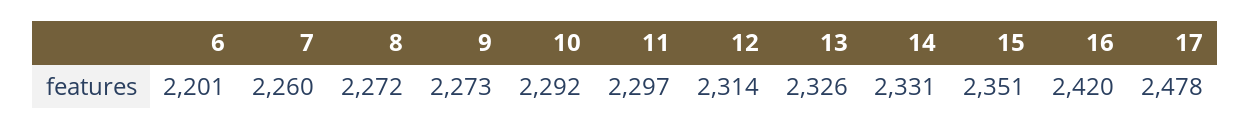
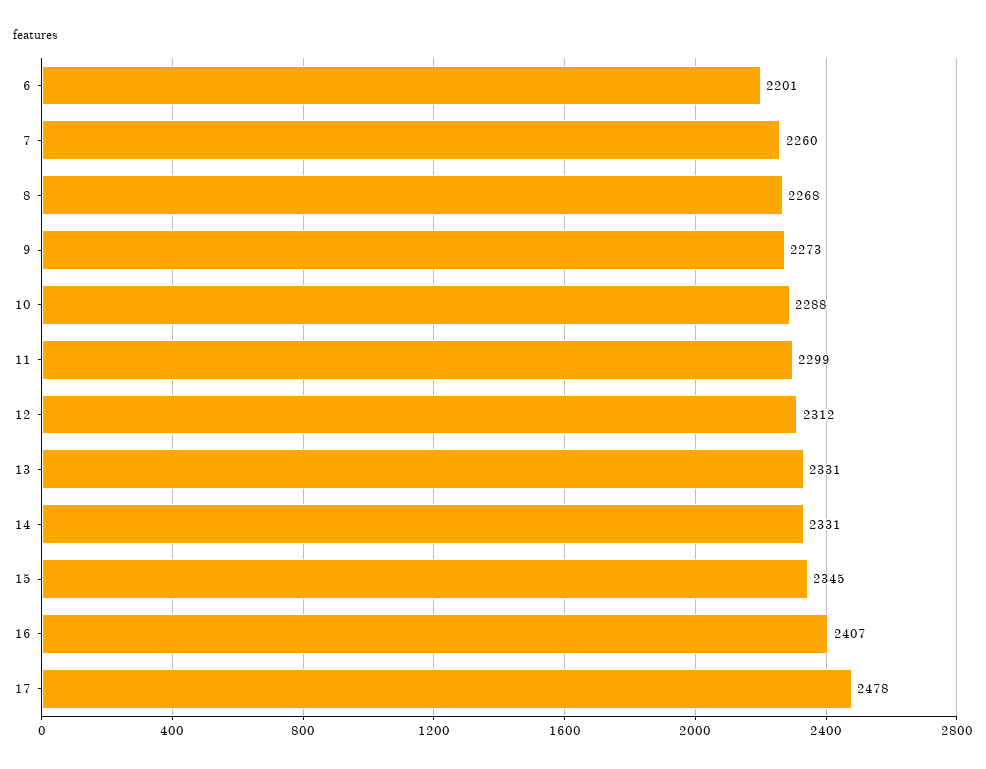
8: 2272 -> 2268
10: 2292 -> 2288
11: 2297 -> 2299
12: 2314 -> 2312
13: 2326 -> 2331
15: 2351 -> 2345
16: 2420 -> 2407

